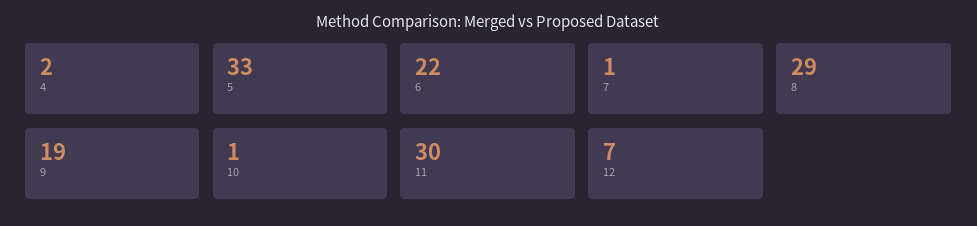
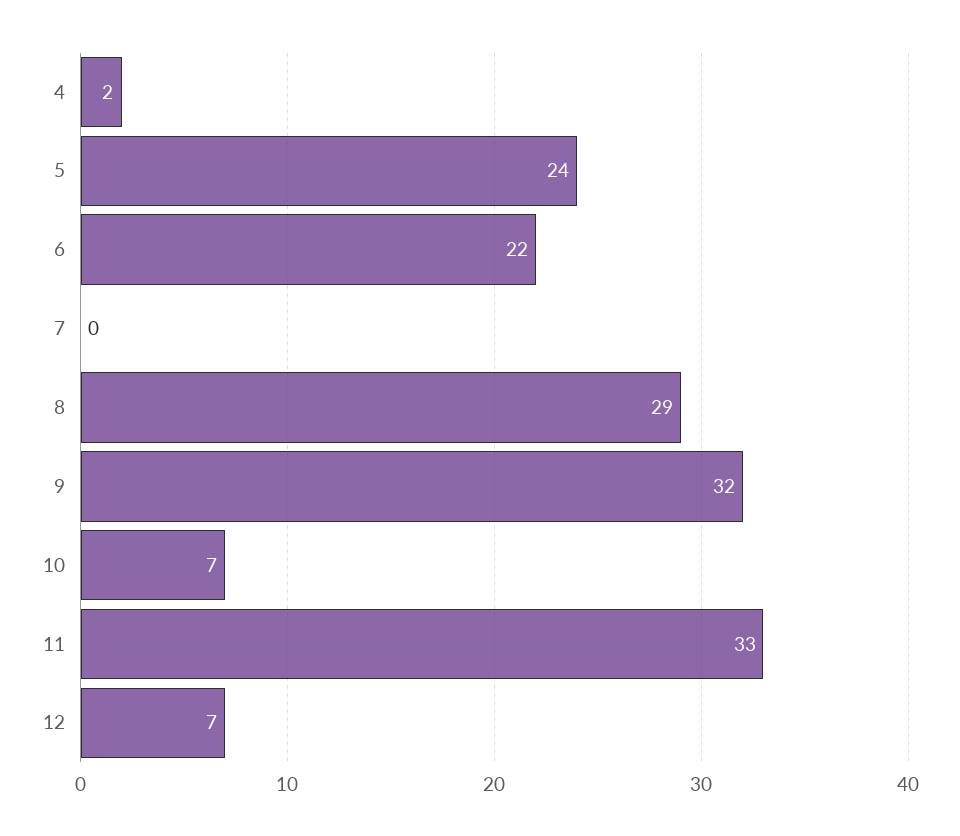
5: 33 -> 24
7: 1 -> 0
9: 19 -> 32
10: 1 -> 7
11: 30 -> 33

